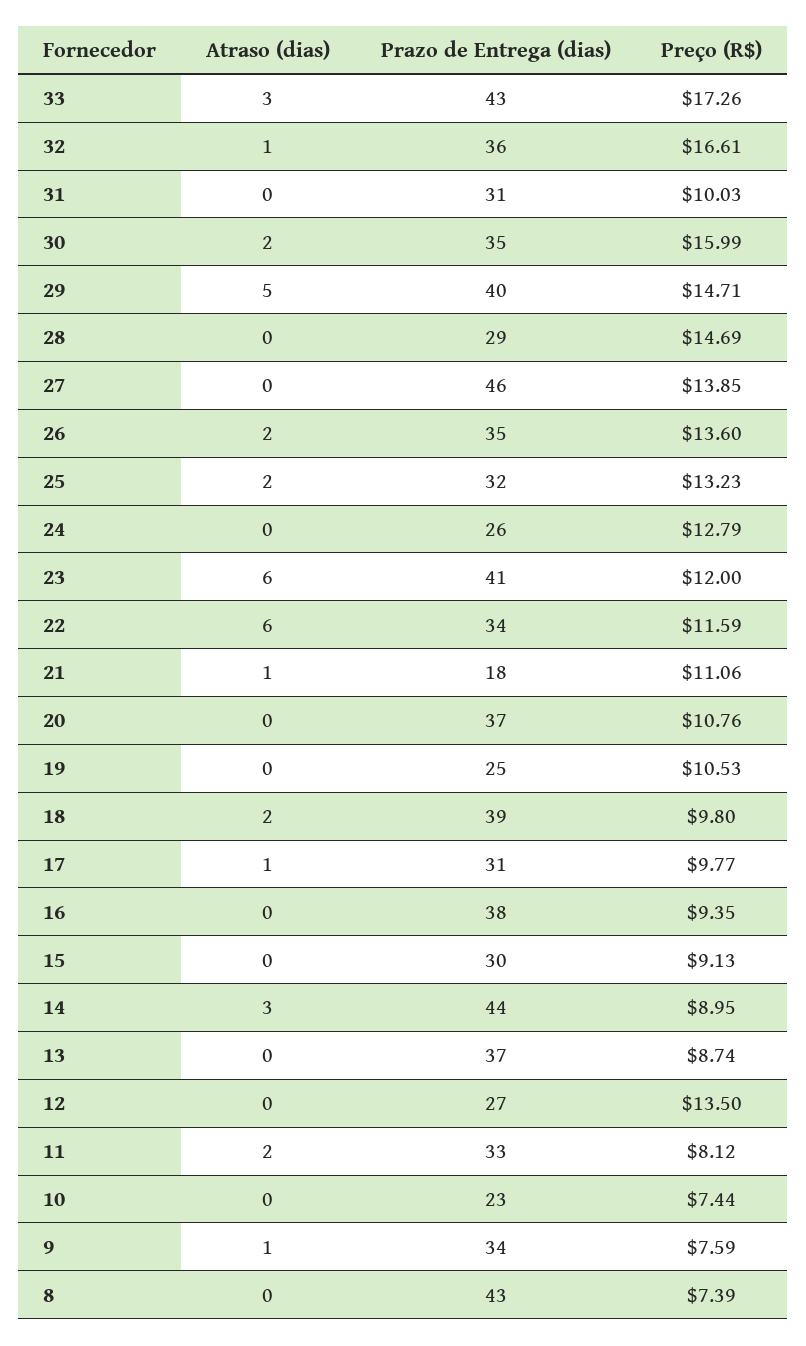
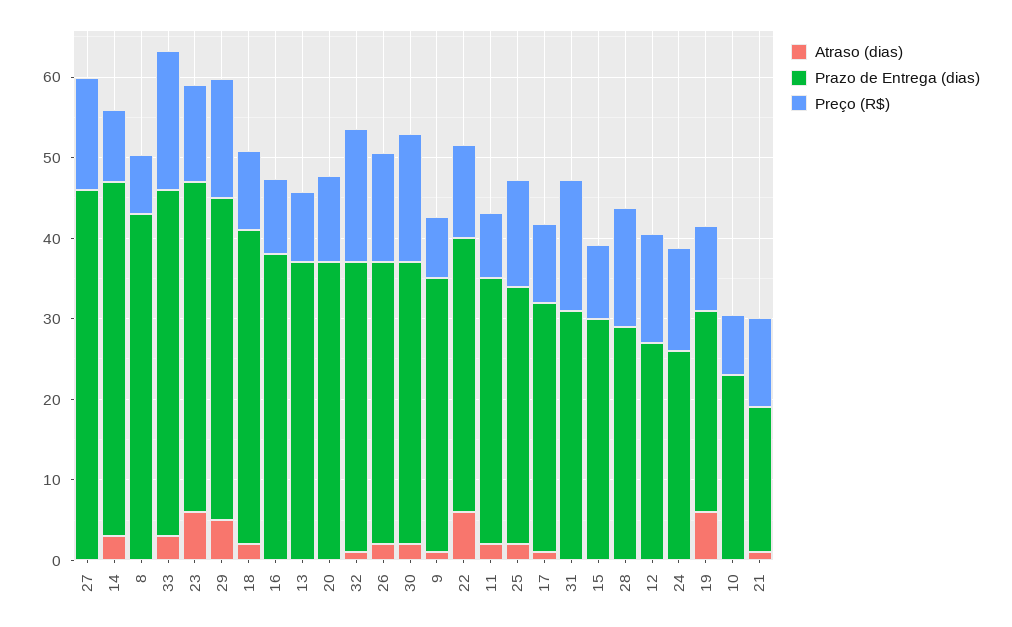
Preço (R$), 31: 10.03 -> 16
Atraso (dias), 19: 0 -> 6

